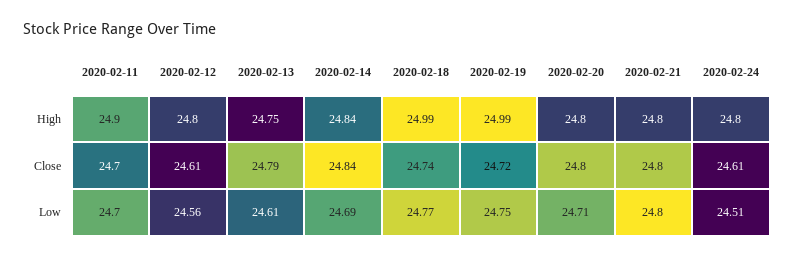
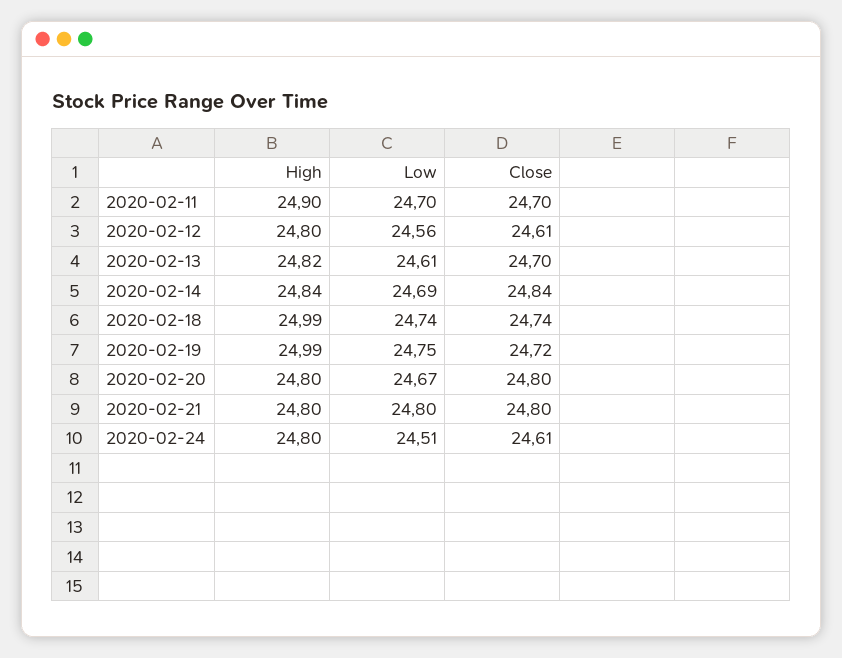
2020-02-13, High: 24.75 -> 24.82
2020-02-13, Close: 24.79 -> 24.7
2020-02-18, Low: 24.77 -> 24.74
2020-02-20, Low: 24.71 -> 24.67

